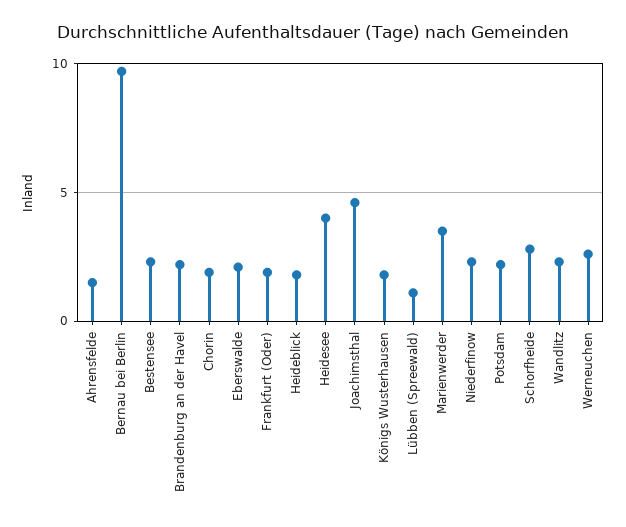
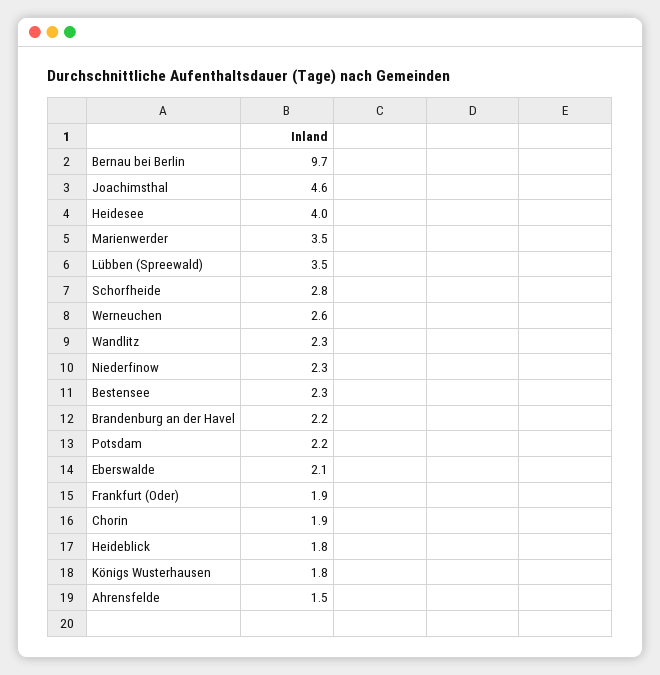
Lübben (Spreewald): 1 -> 3.5

